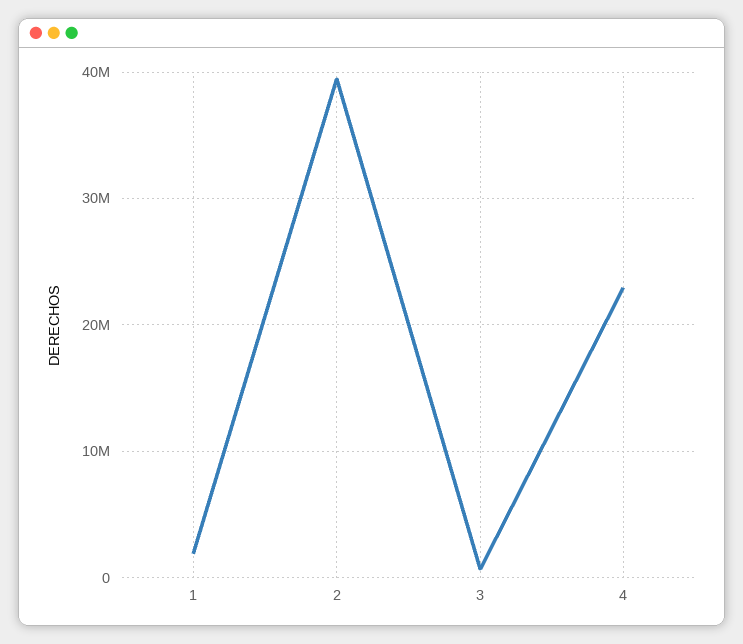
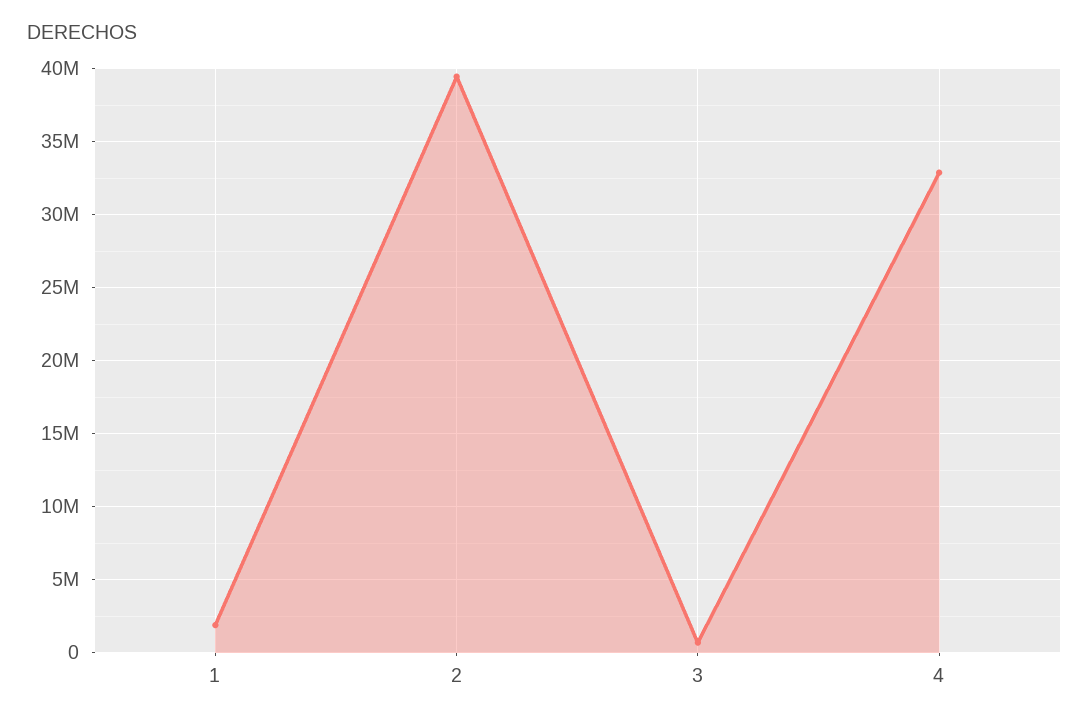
4: 23000000 -> 33000000

